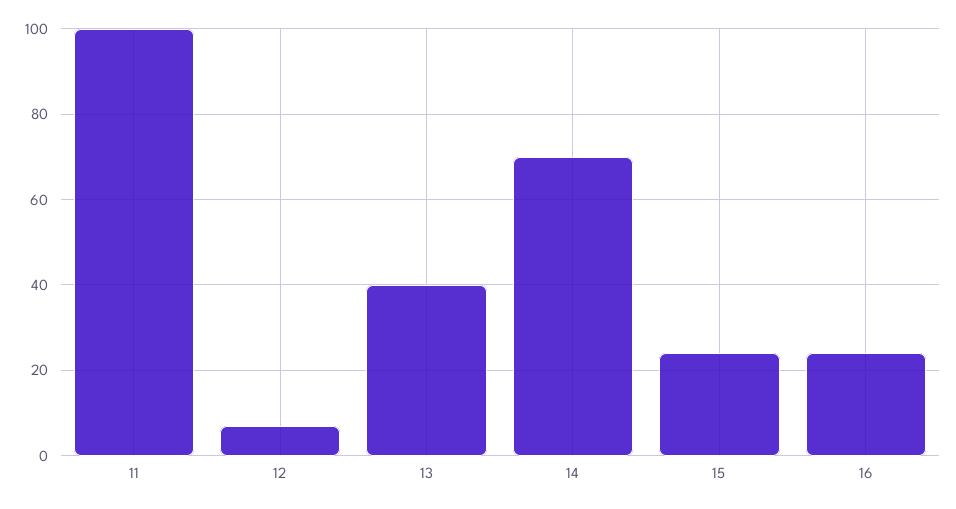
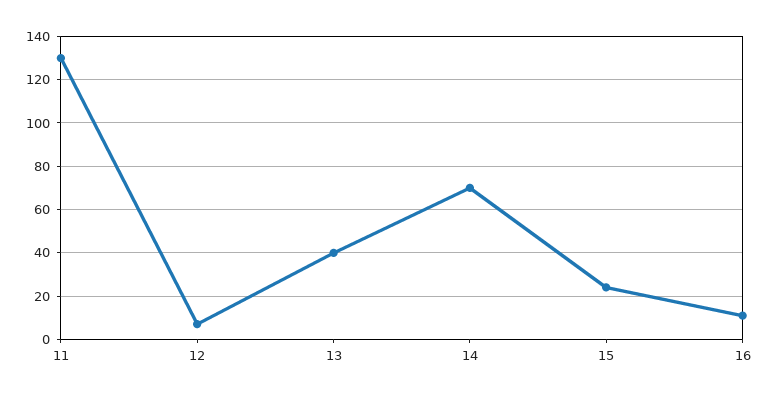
11: 100 -> 130
16: 25 -> 10

